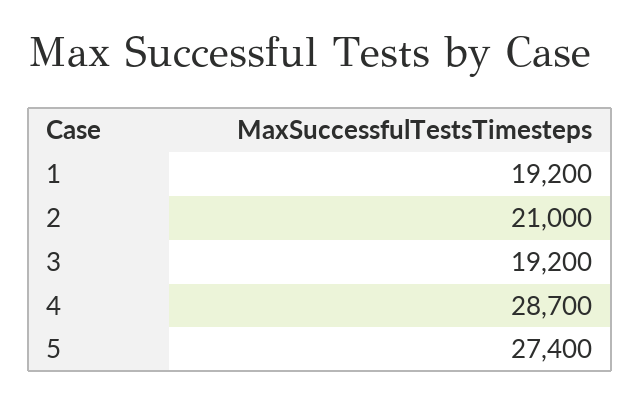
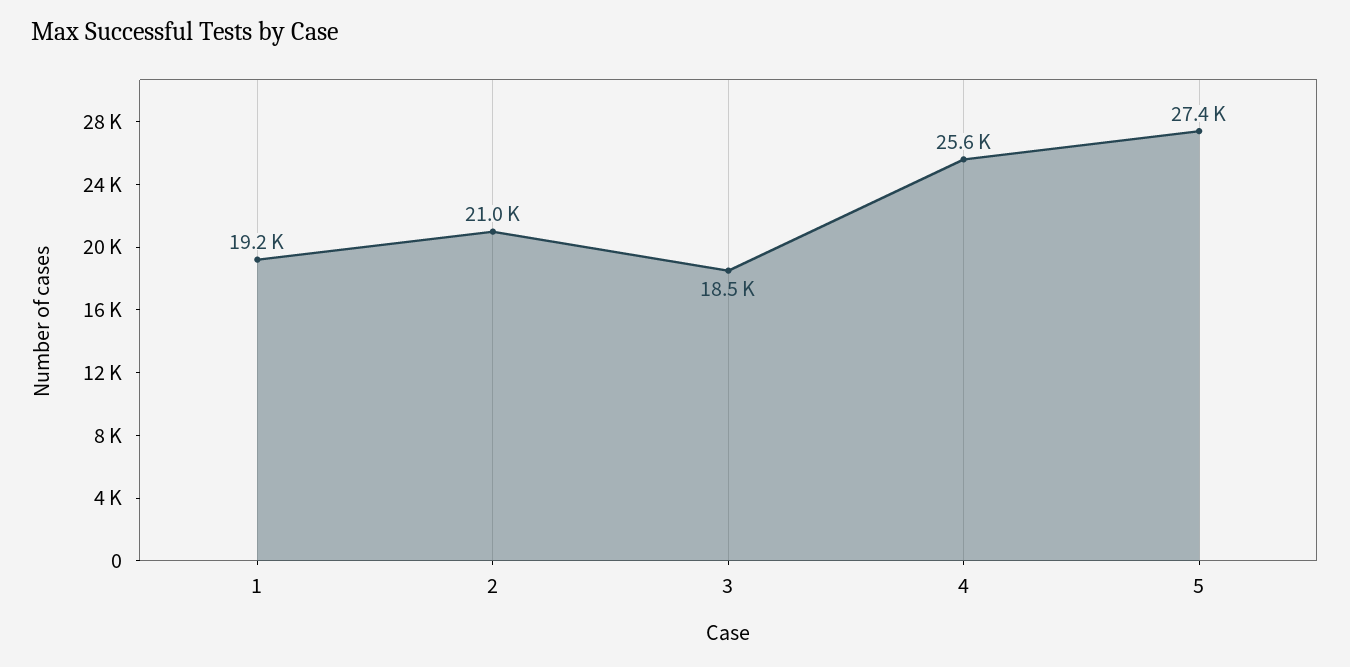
3: 19200 -> 18500
4: 28700 -> 25600

